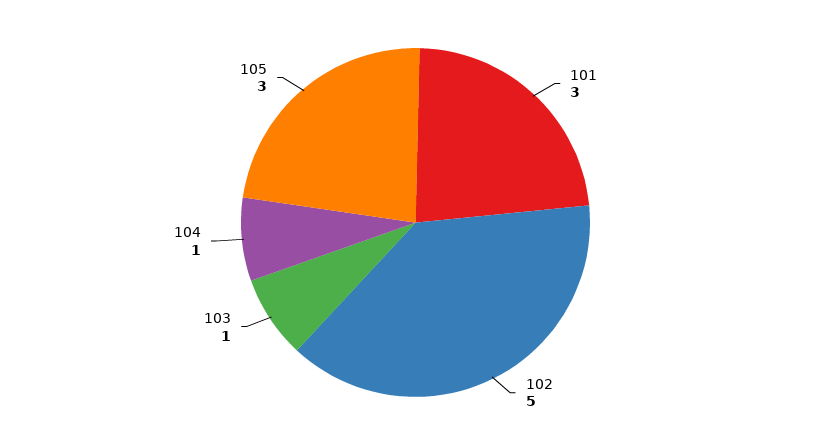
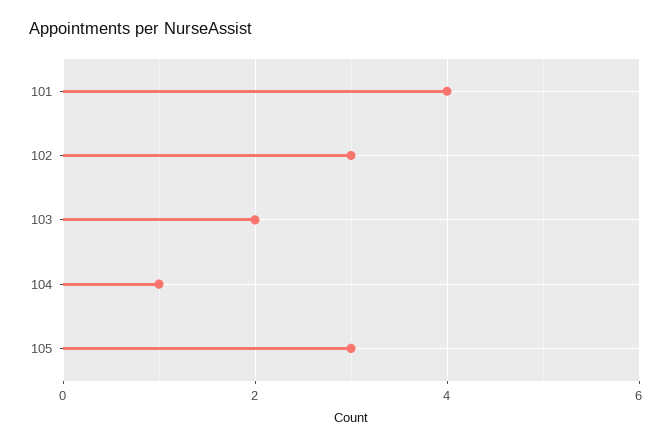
101: 3 -> 4
102: 5 -> 3
103: 1 -> 2

